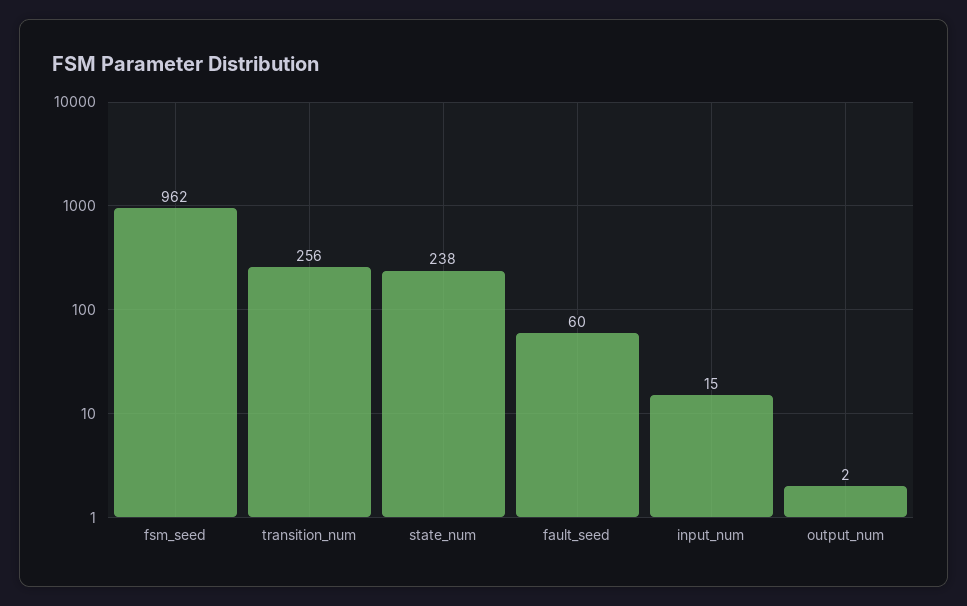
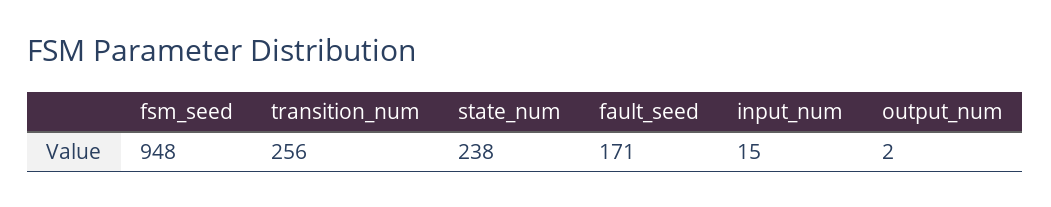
fsm_seed: 962 -> 948
fault_seed: 60 -> 171

